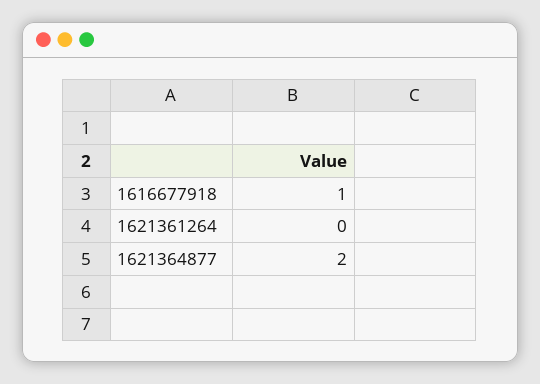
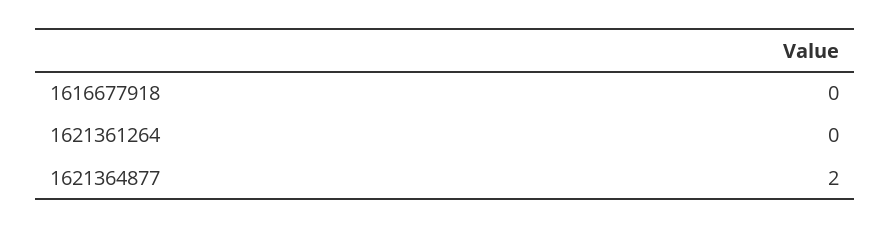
1616677918: 1 -> 0

